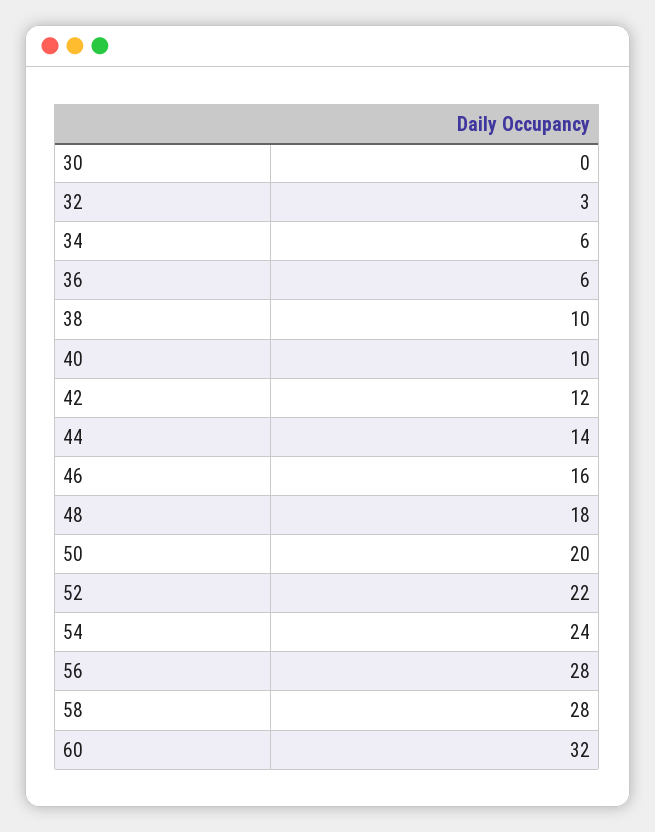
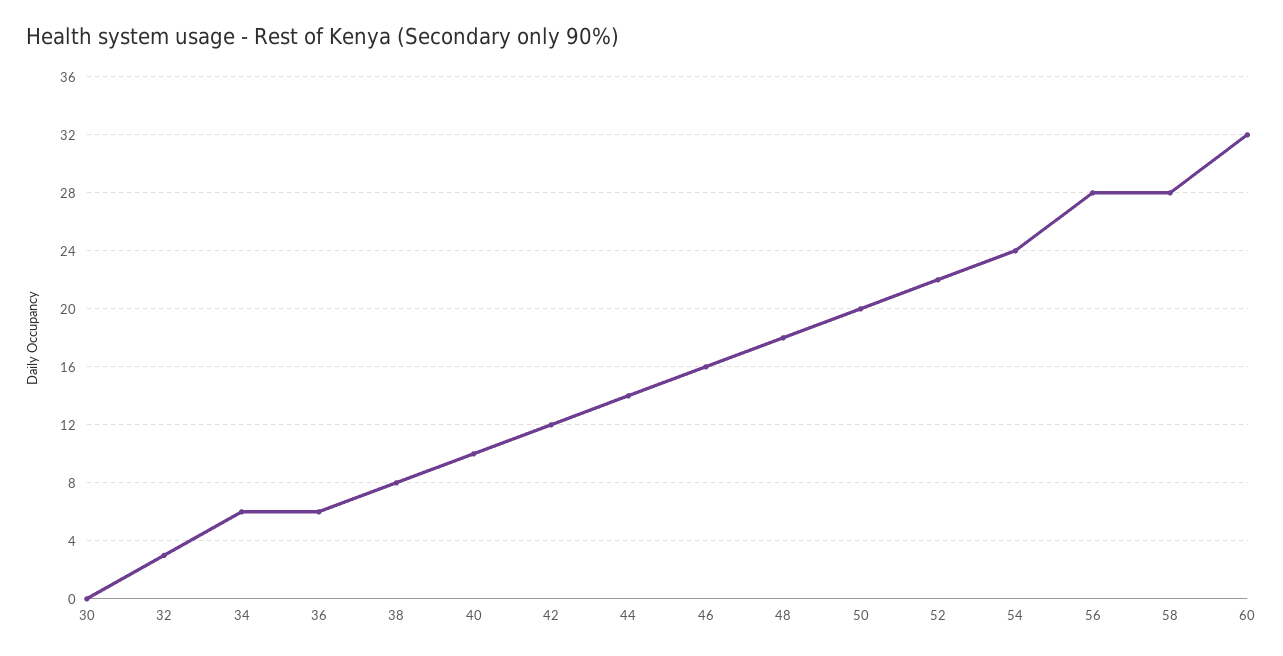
38: 10 -> 8

